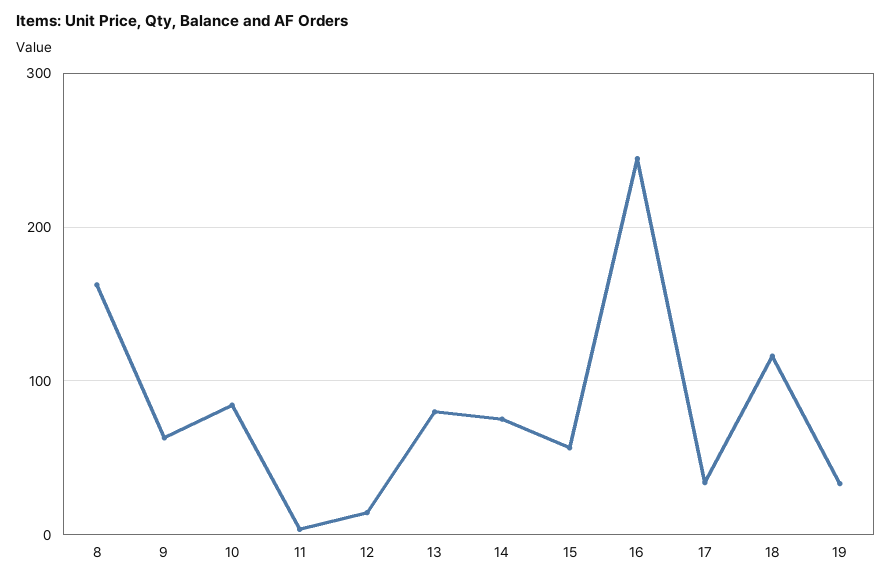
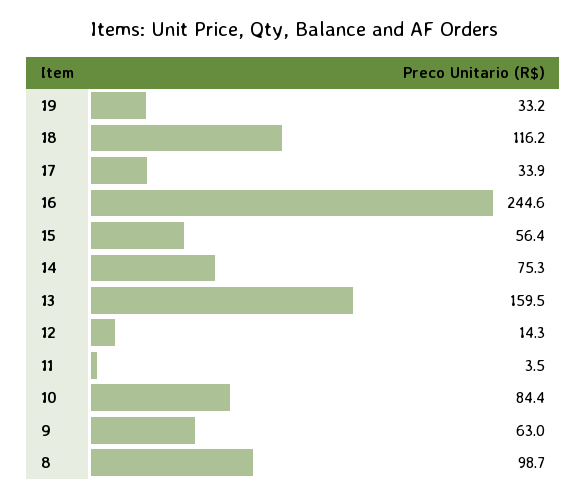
8: 160 -> 98.7
13: 80 -> 159.5

